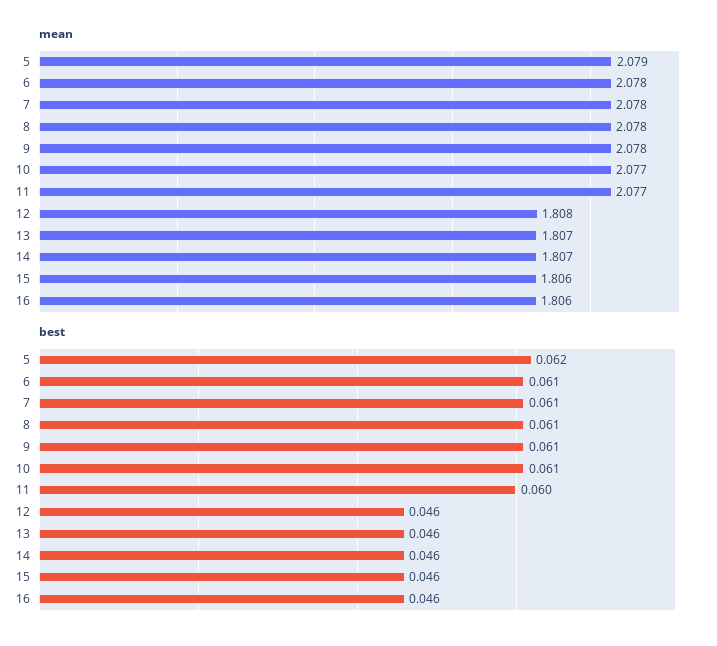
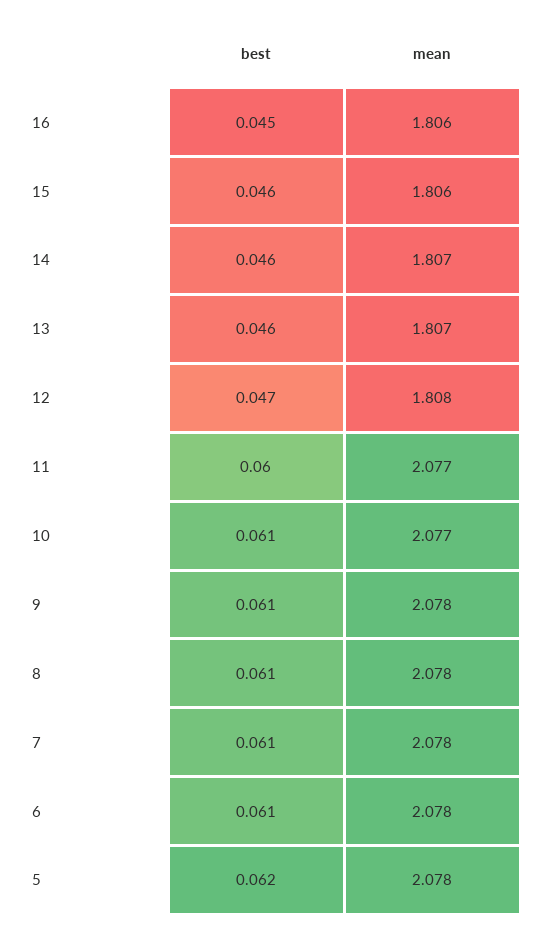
mean, 5: 2.079 -> 2.078
best, 12: 0.046 -> 0.047
best, 16: 0.046 -> 0.045

